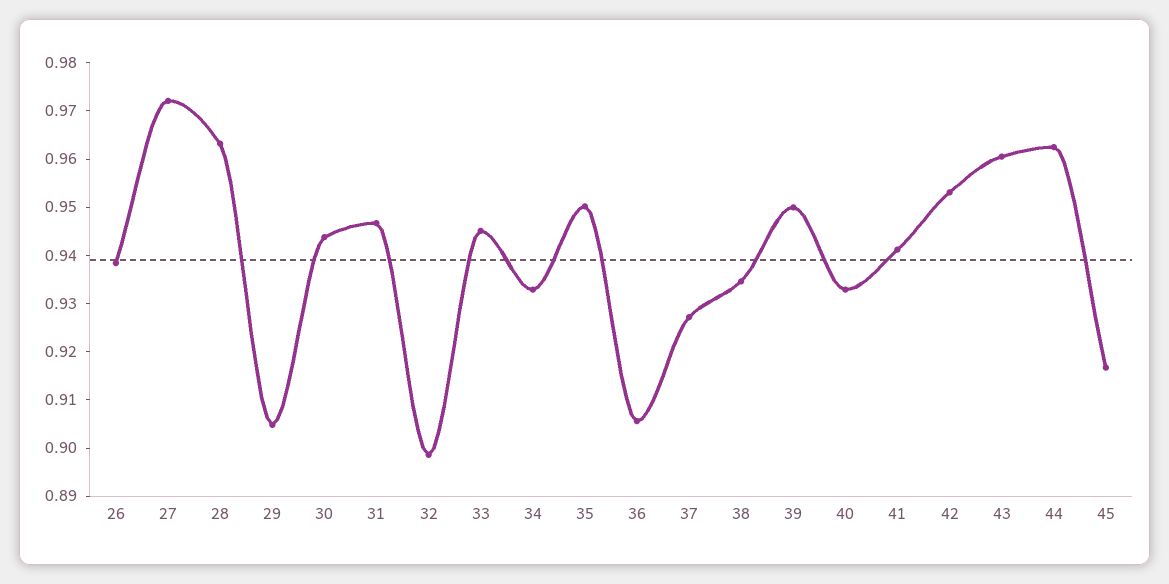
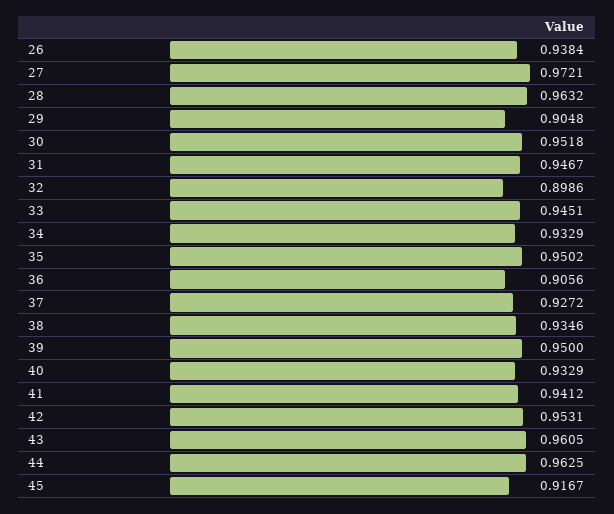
30: 0.944 -> 0.9518

